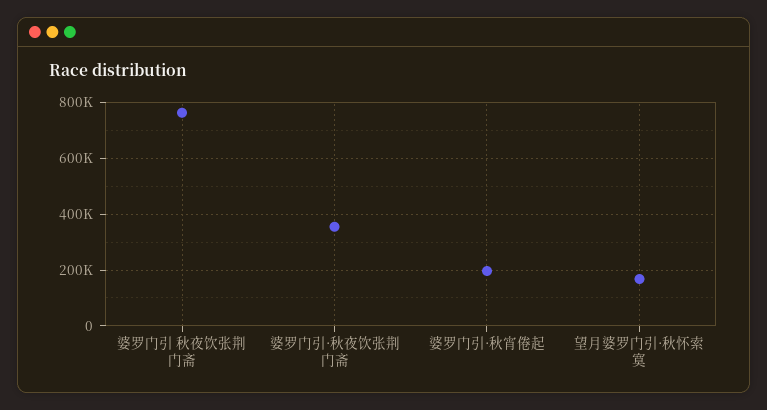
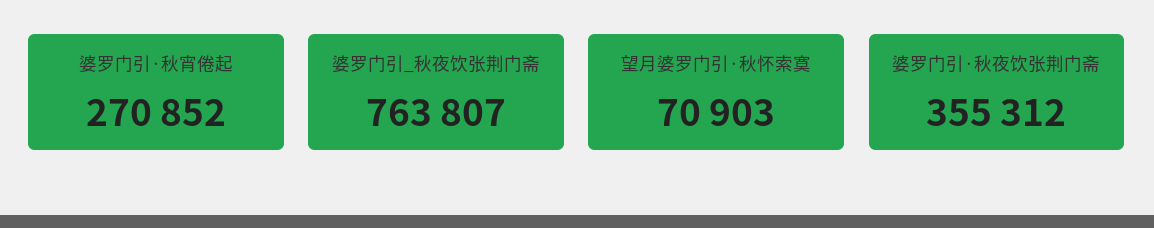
婆罗门引·秋宵倦起: 200000 -> 270852
望月婆罗门引·秋怀索寞: 175000 -> 70903

